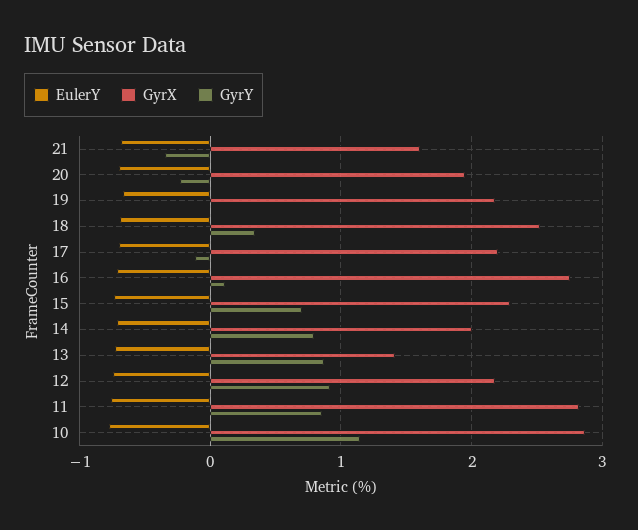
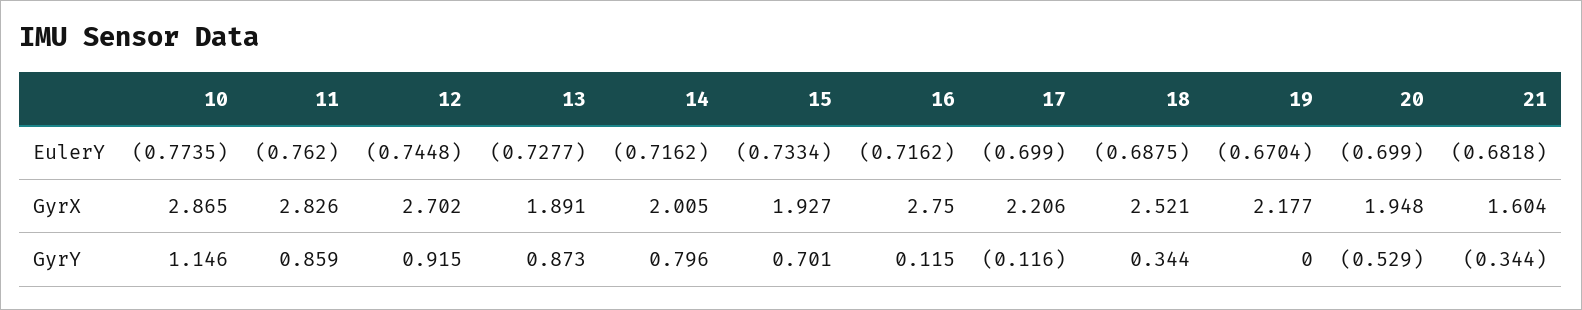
GyrY, 20: -0.2 -> -0.529
GyrX, 15: 2.3 -> 1.927
GyrX, 13: 1.4 -> 1.891
GyrX, 12: 2.2 -> 2.702

